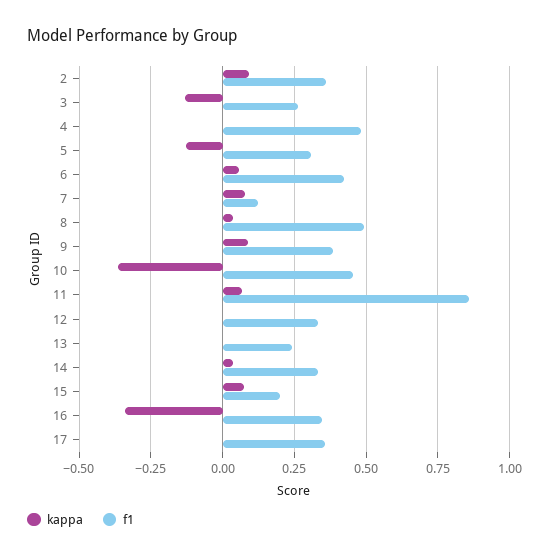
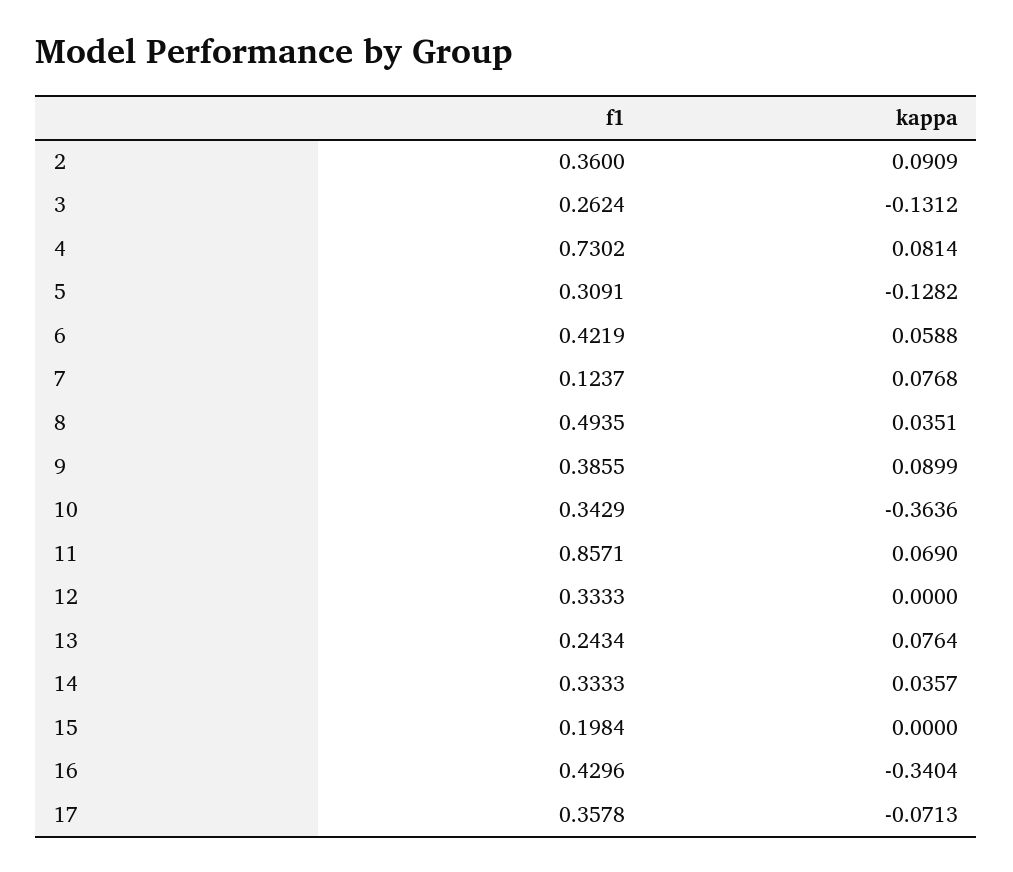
kappa, 4: 0 -> 0.0814
f1, 4: 0.475 -> 0.7302
f1, 10: 0.45 -> 0.3429
kappa, 13: 0 -> 0.0764
kappa, 15: 0.075 -> 0
f1, 16: 0.35 -> 0.4296
kappa, 17: 0 -> -0.0713

